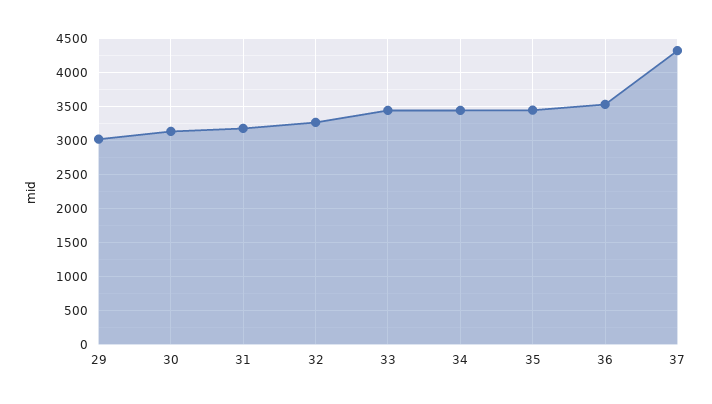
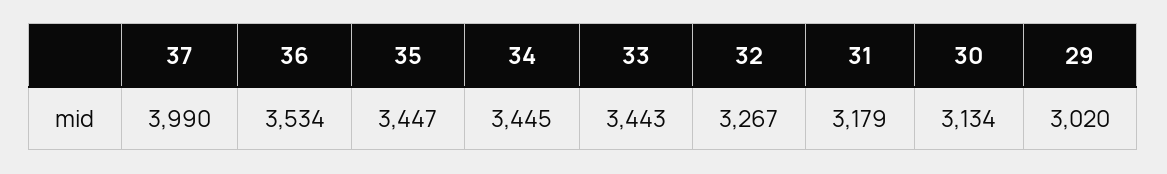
37: 4300 -> 3990

